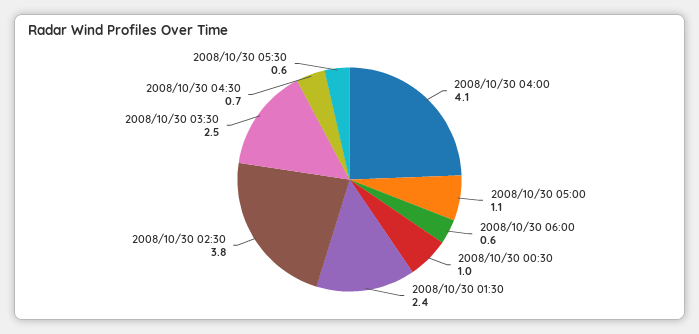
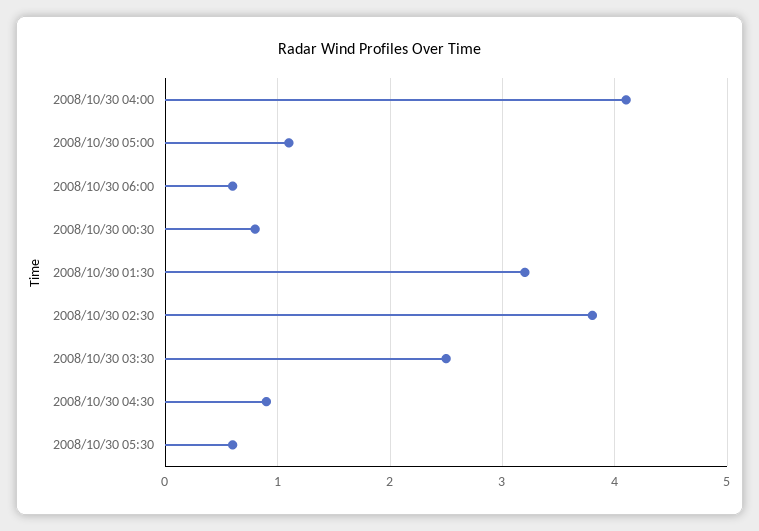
2008/10/30 00:30: 1 -> 0.8
2008/10/30 01:30: 2.4 -> 3.2
2008/10/30 04:30: 0.7 -> 0.9

